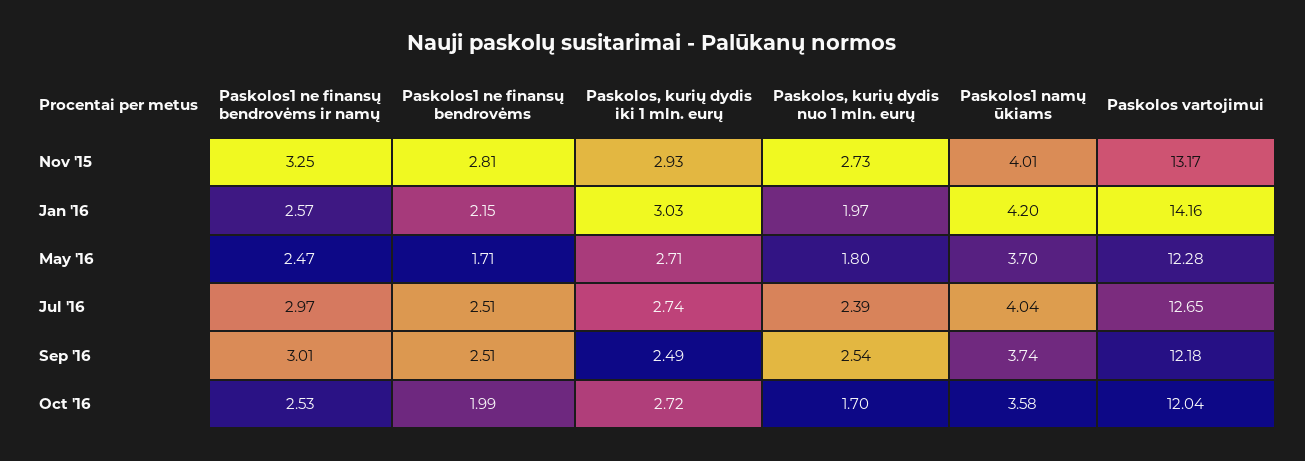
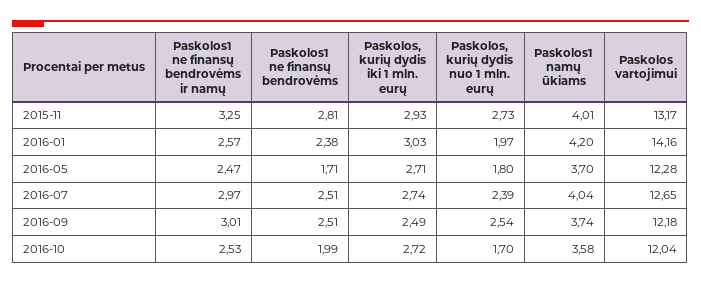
Paskolos1 ne finansų bendrovėms, Jan '16: 2.15 -> 2.38

